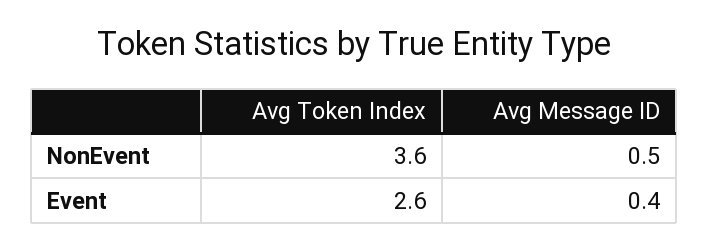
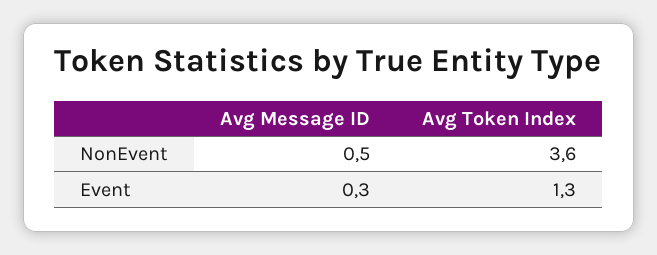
Avg Token Index, Event: 2.6 -> 1.3
Avg Message ID, Event: 0.4 -> 0.3

